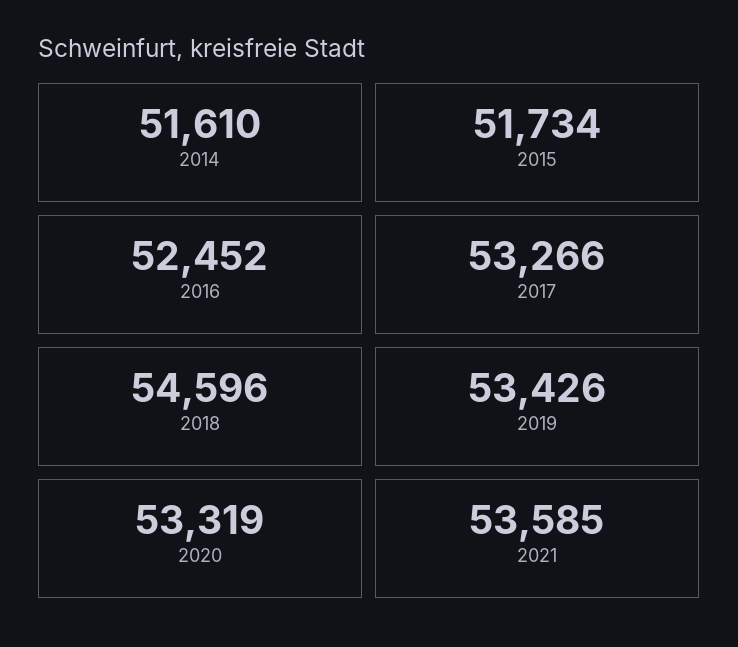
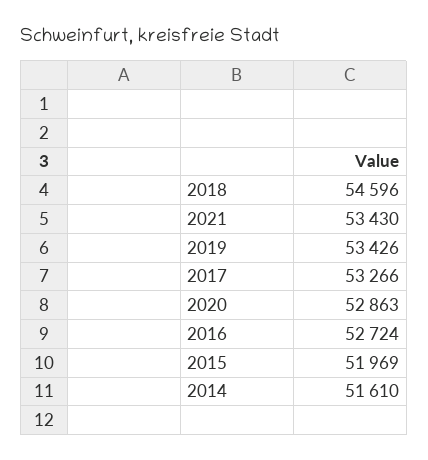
2015: 51734 -> 51969
2016: 52452 -> 52724
2020: 53319 -> 52863
2021: 53585 -> 53430

